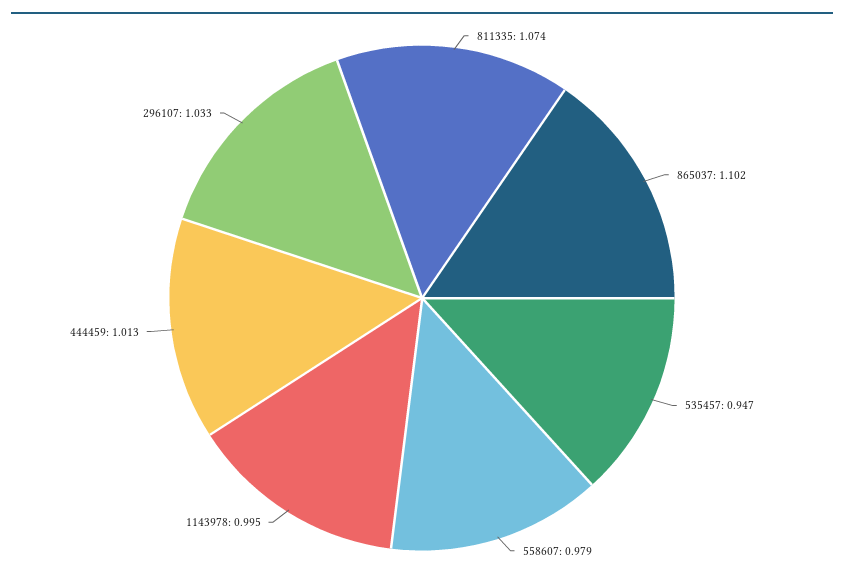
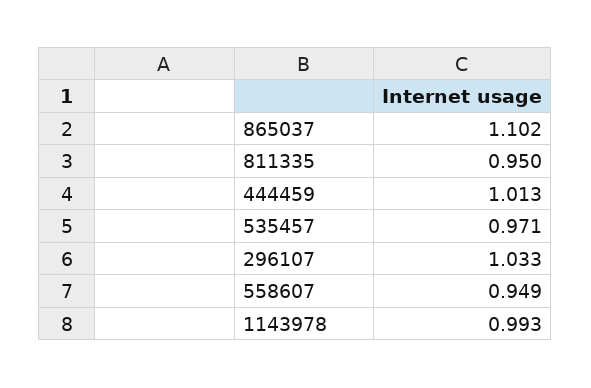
811335: 1.074 -> 0.95
535457: 0.947 -> 0.971
558607: 0.979 -> 0.949
1143978: 0.995 -> 0.993

